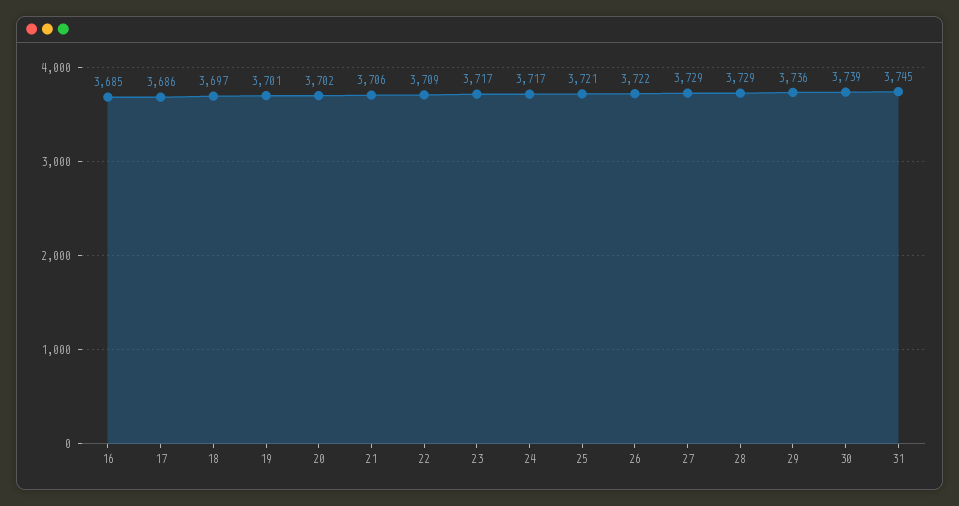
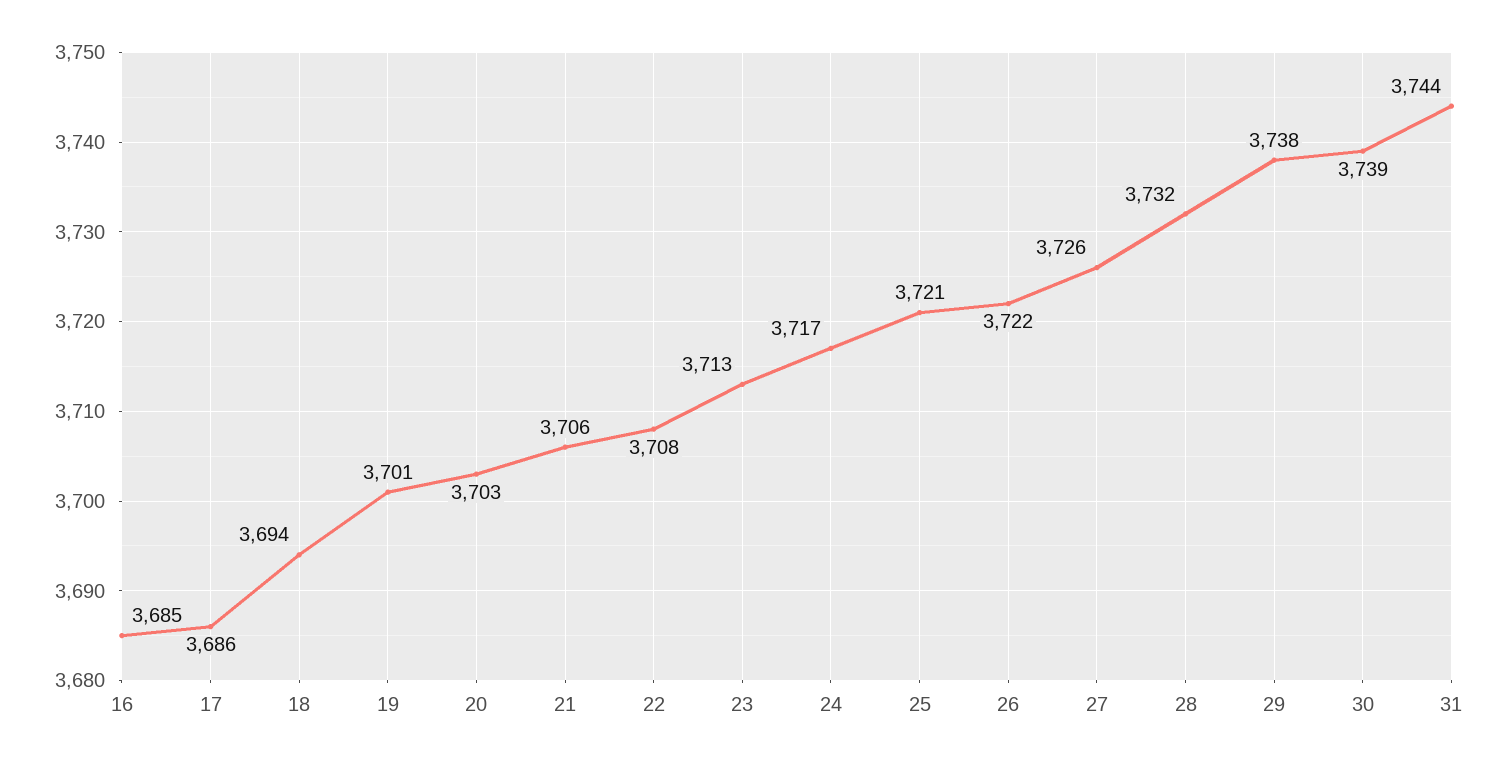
18: 3697 -> 3694
20: 3702 -> 3703
22: 3709 -> 3708
23: 3717 -> 3713
27: 3729 -> 3726
28: 3729 -> 3732
29: 3736 -> 3738
31: 3745 -> 3744

